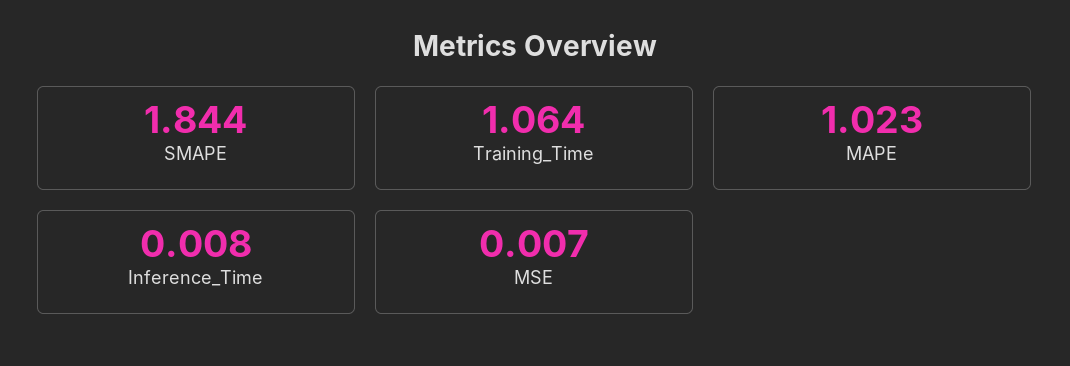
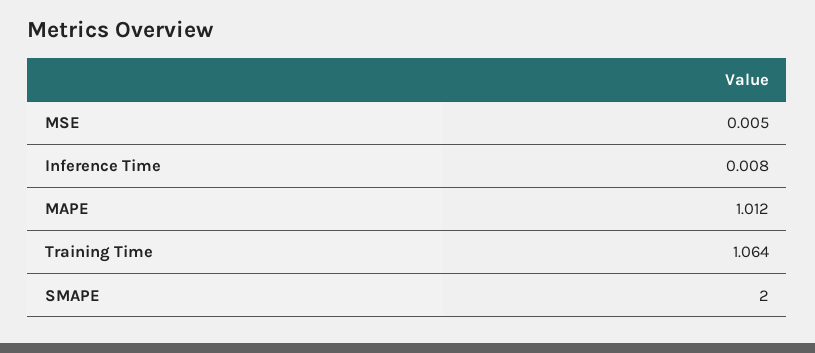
SMAPE: 1.844 -> 2
MAPE: 1.023 -> 1.012
MSE: 0.007 -> 0.005

